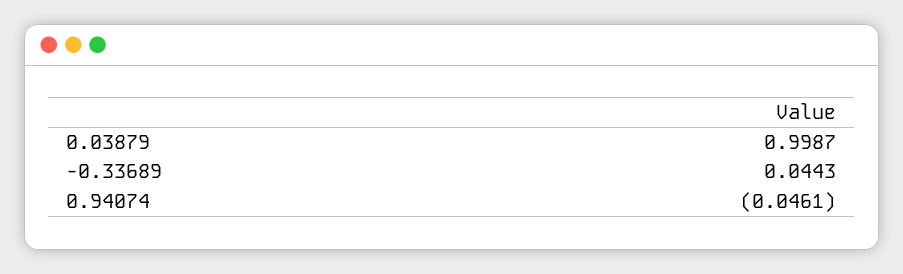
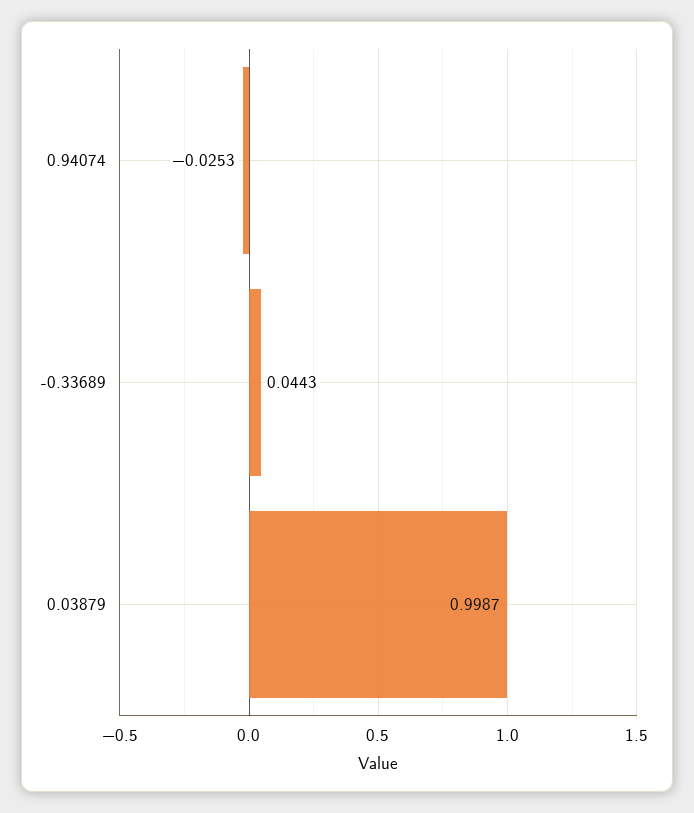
0.94074: -0.0461 -> -0.0253

